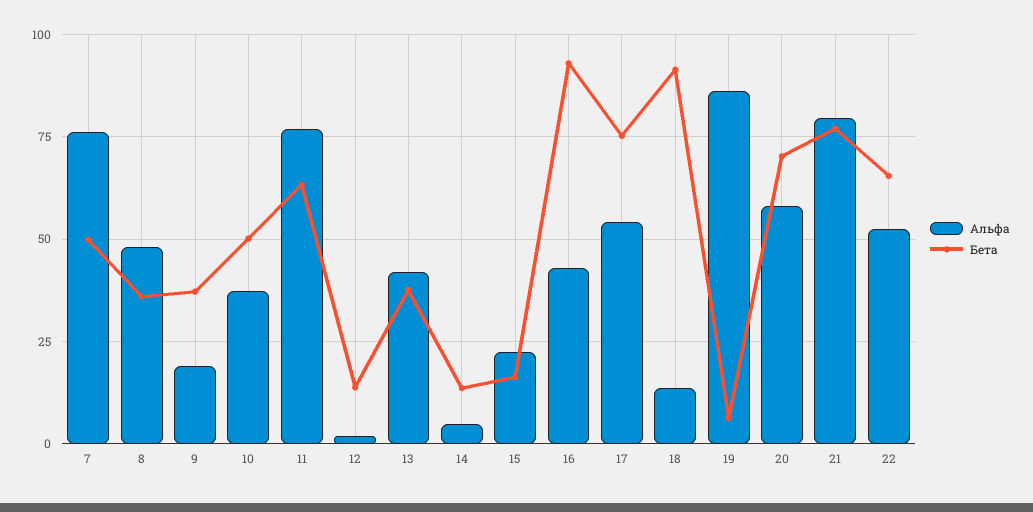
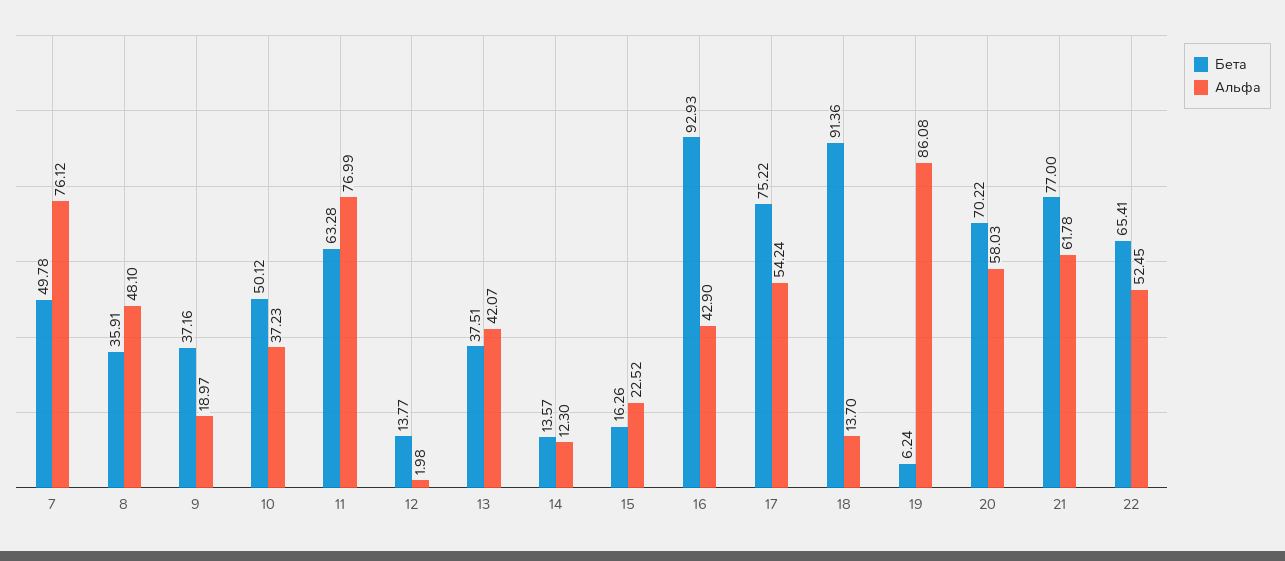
Альфа, 14: 5 -> 12.3
Альфа, 21: 80 -> 61.78

